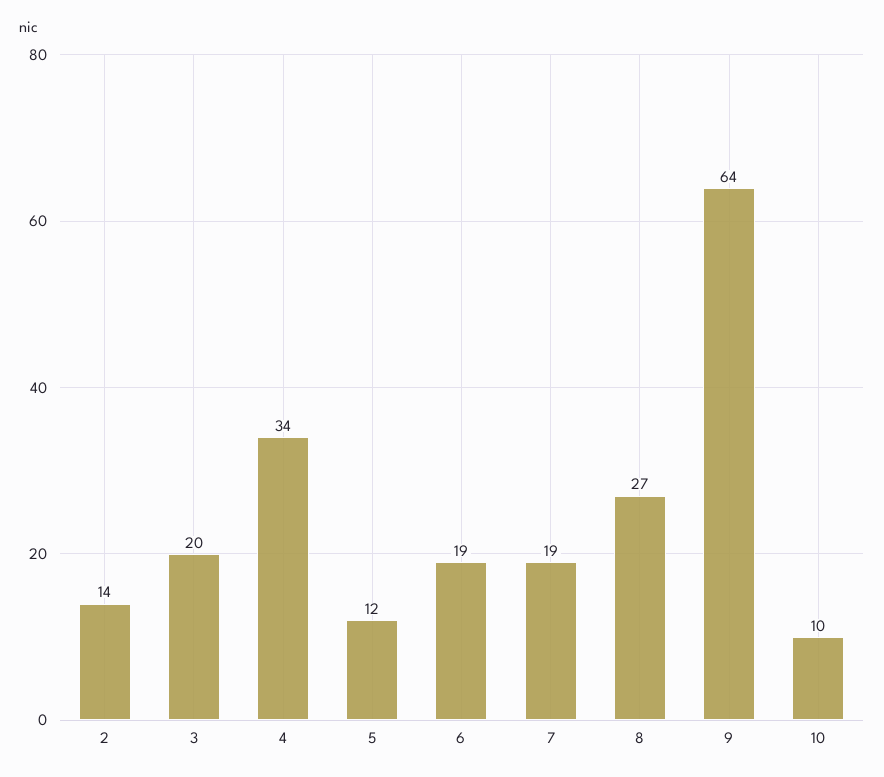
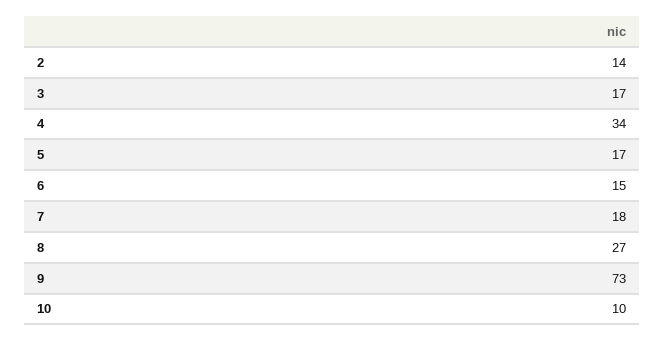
3: 20 -> 17
5: 12 -> 17
6: 19 -> 15
7: 19 -> 18
9: 64 -> 73

